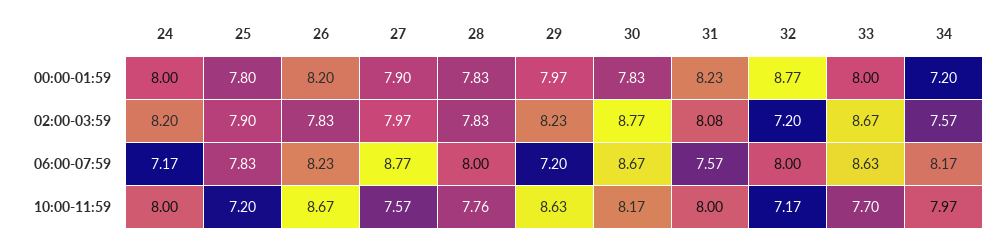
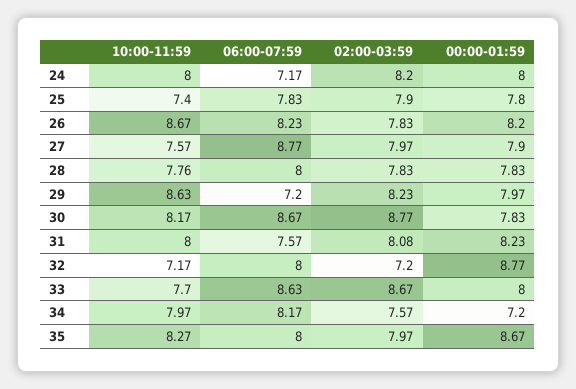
25, 10:00-11:59: 7.2 -> 7.4
35, 10:00-11:59: none -> 8.27
35, 06:00-07:59: none -> 8
35, 02:00-03:59: none -> 7.97
35, 00:00-01:59: none -> 8.67

